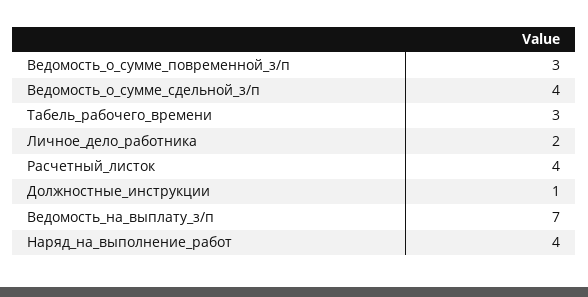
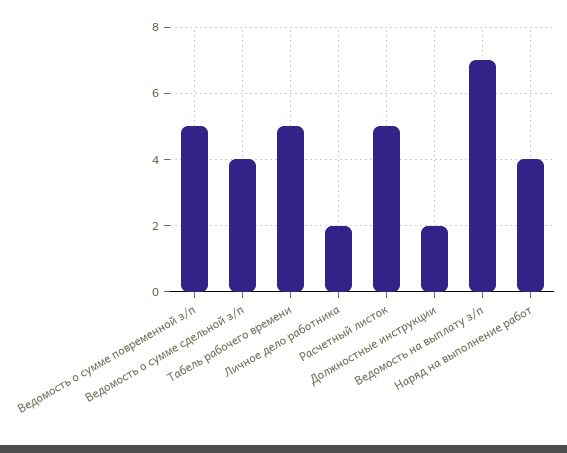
Ведомость_о_сумме_повременной_з/п: 3 -> 5
Табель_рабочего_времени: 3 -> 5
Расчетный_листок: 4 -> 5
Должностные_инструкции: 1 -> 2

